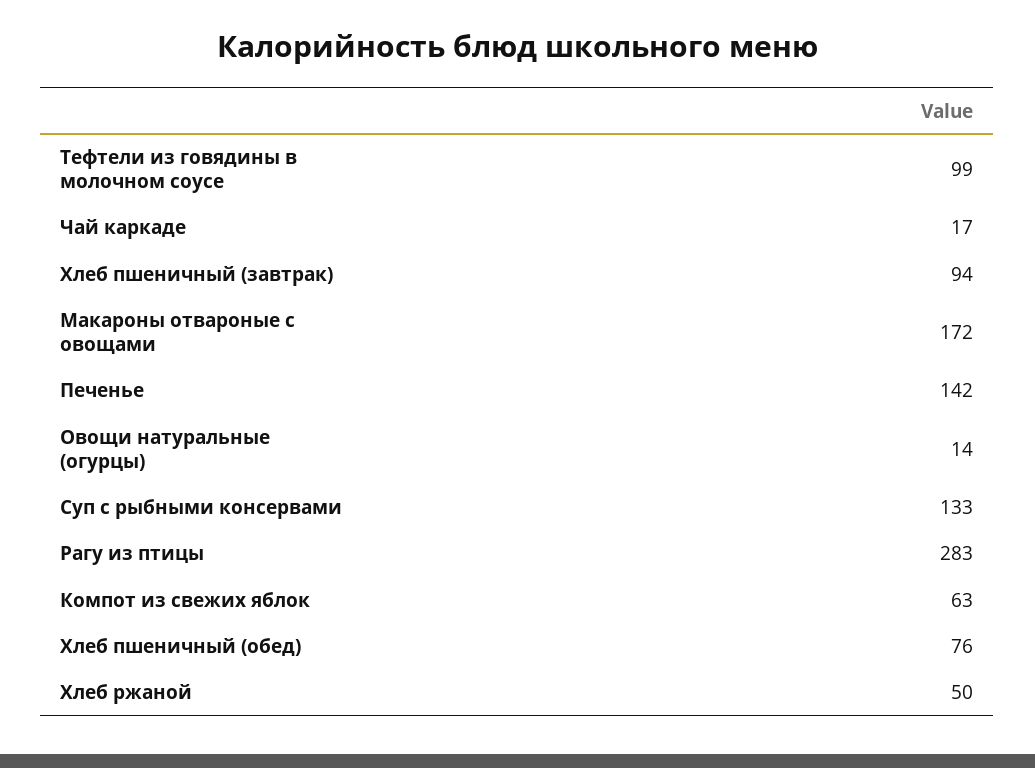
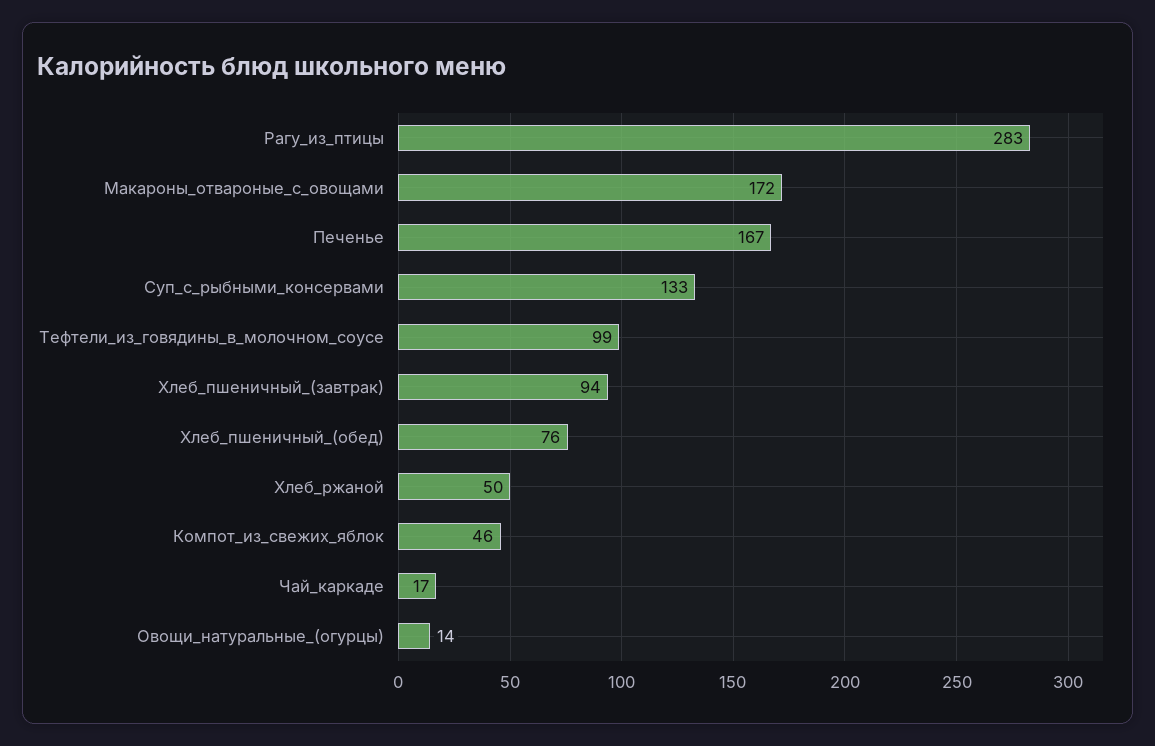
Печенье: 142 -> 167
Компот из свежих яблок: 63 -> 46

